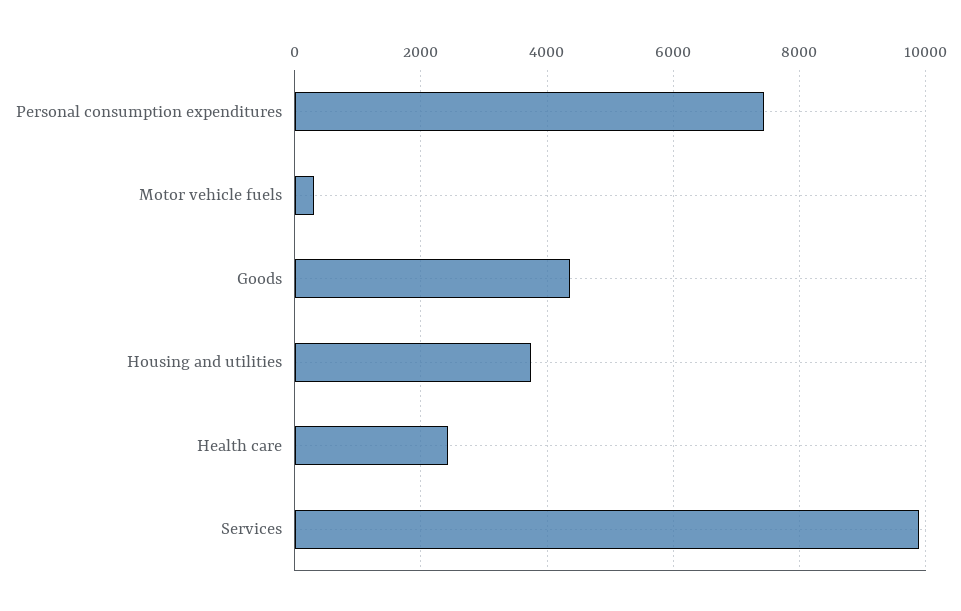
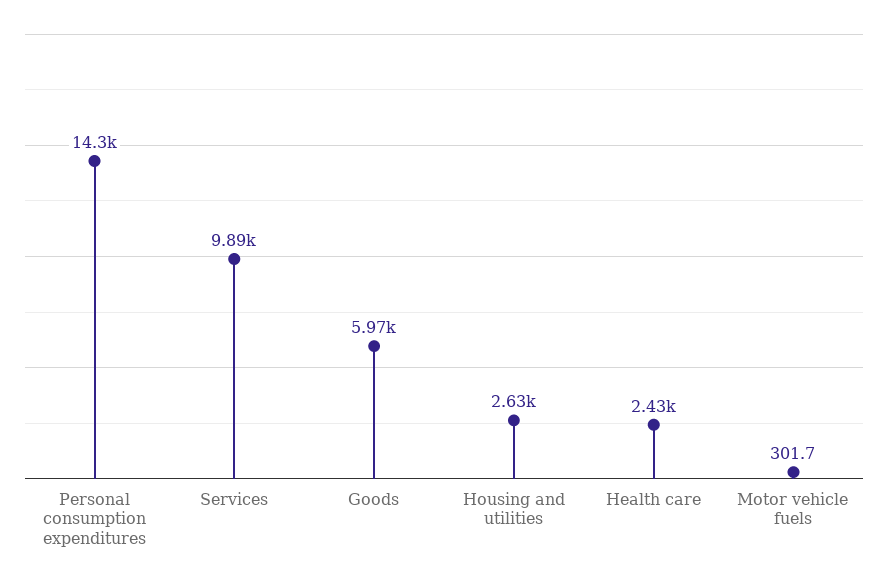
Personal consumption expenditures: 7400 -> 14300
Goods: 4400 -> 5970
Housing and utilities: 3800 -> 2630

